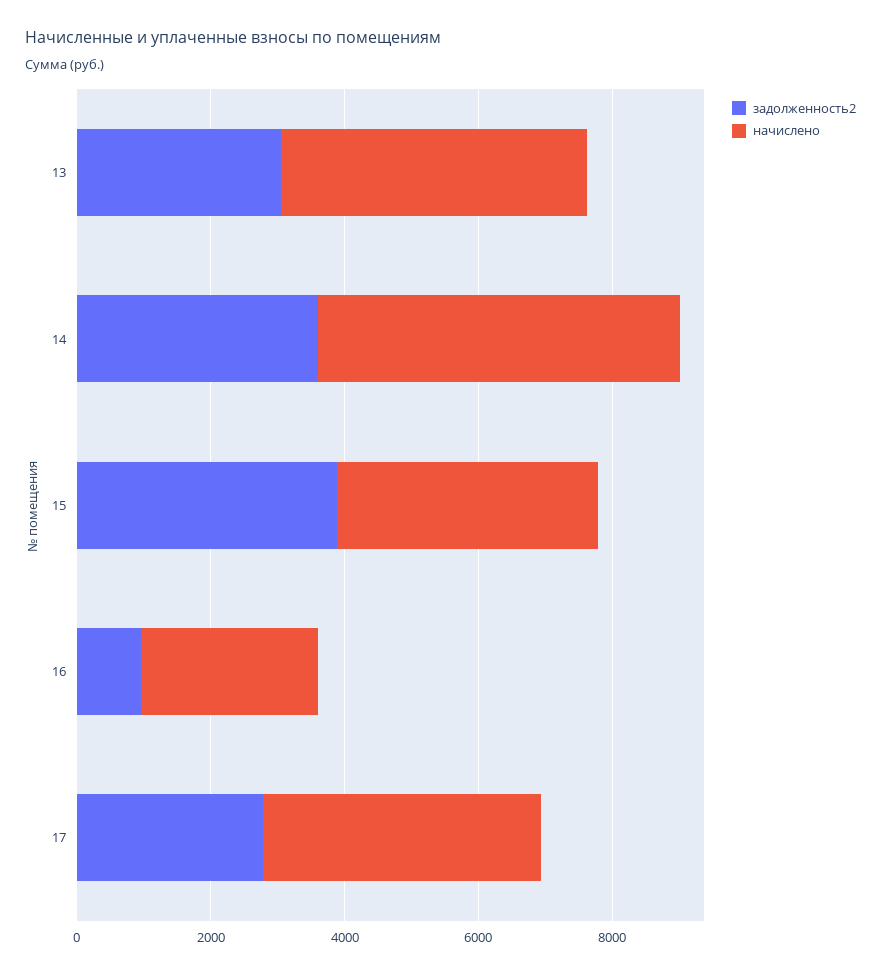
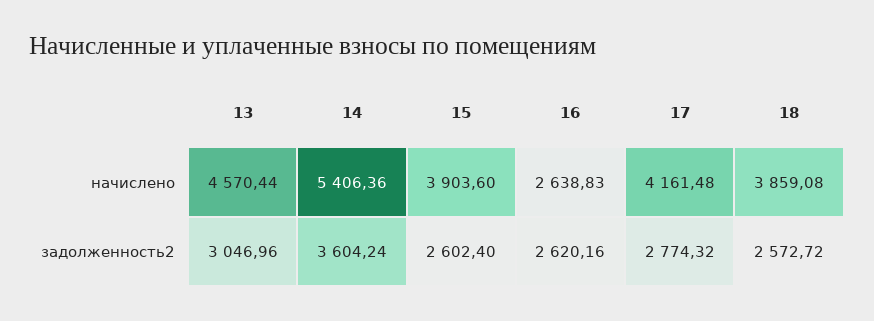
задолженность2, 15: 4000 -> 2602.4
задолженность2, 16: 1000 -> 2620.16
начислено, 18: none -> 3859.08
задолженность2, 18: none -> 2572.72

